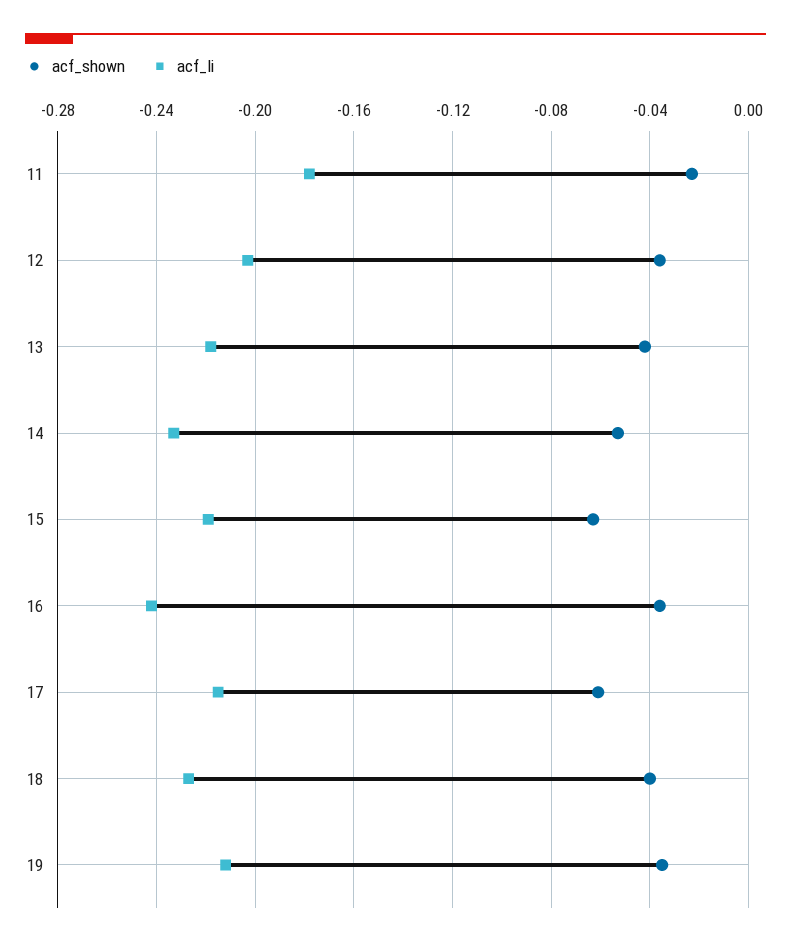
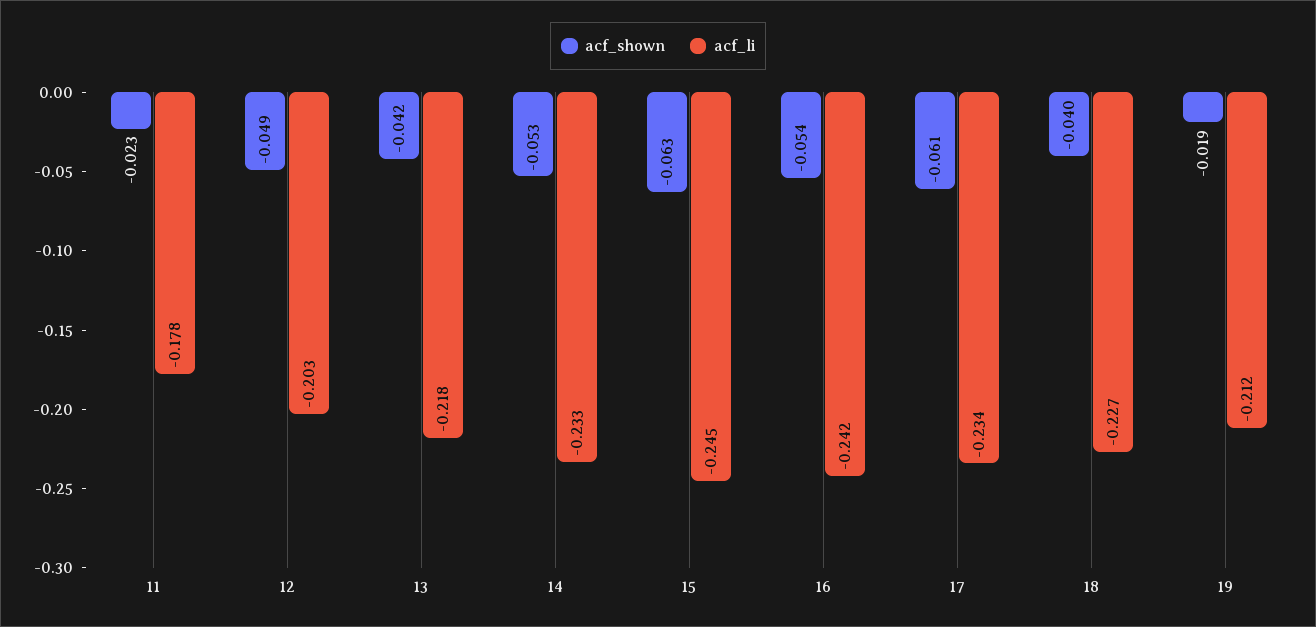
acf_shown, 12: -0.035 -> -0.049
acf_li, 15: -0.22 -> -0.245
acf_shown, 16: -0.035 -> -0.054
acf_li, 17: -0.215 -> -0.234
acf_shown, 19: -0.035 -> -0.019

